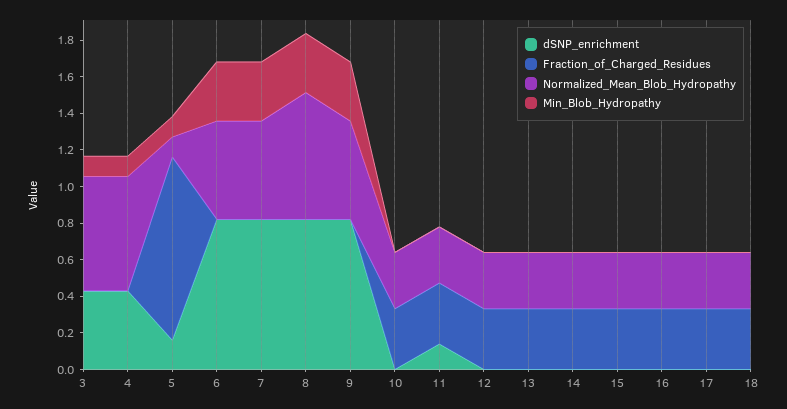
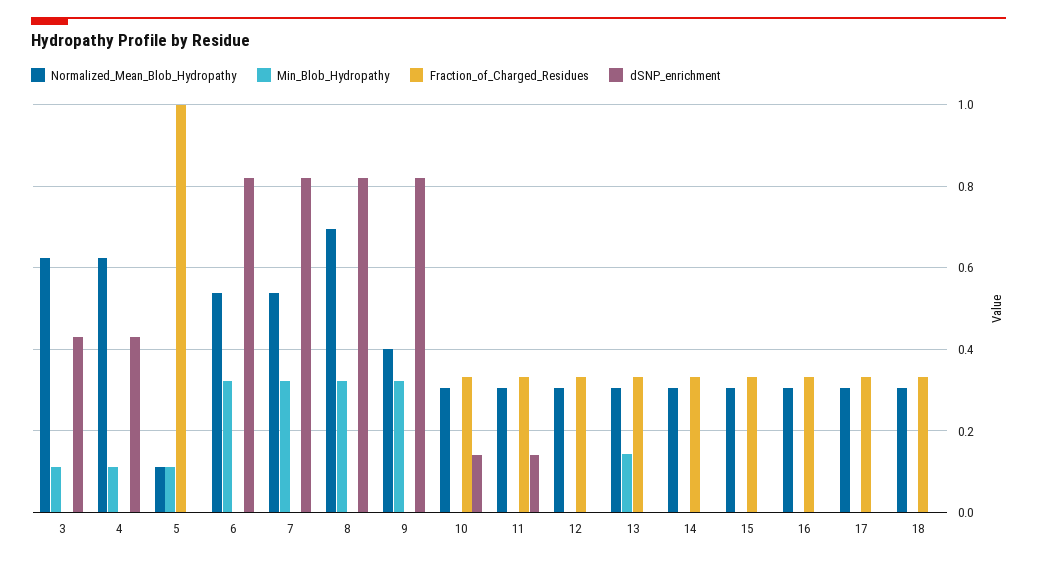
dSNP_enrichment, 5: 0.15 -> 0
Normalized_Mean_Blob_Hydropathy, 9: 0.55 -> 0.4
dSNP_enrichment, 10: 0 -> 0.14
Min_Blob_Hydropathy, 13: 0 -> 0.14

